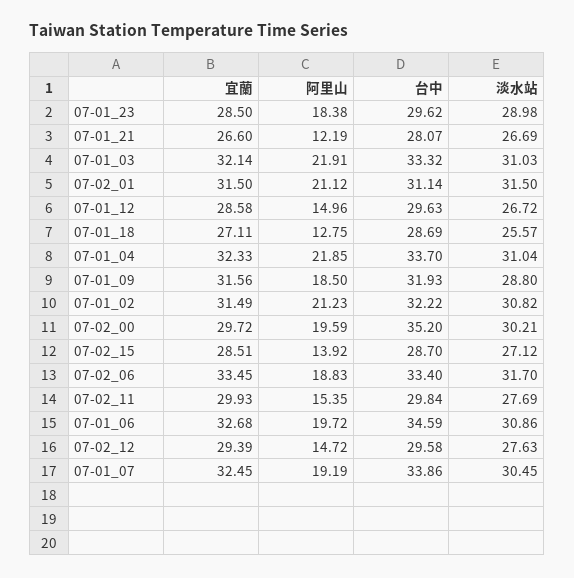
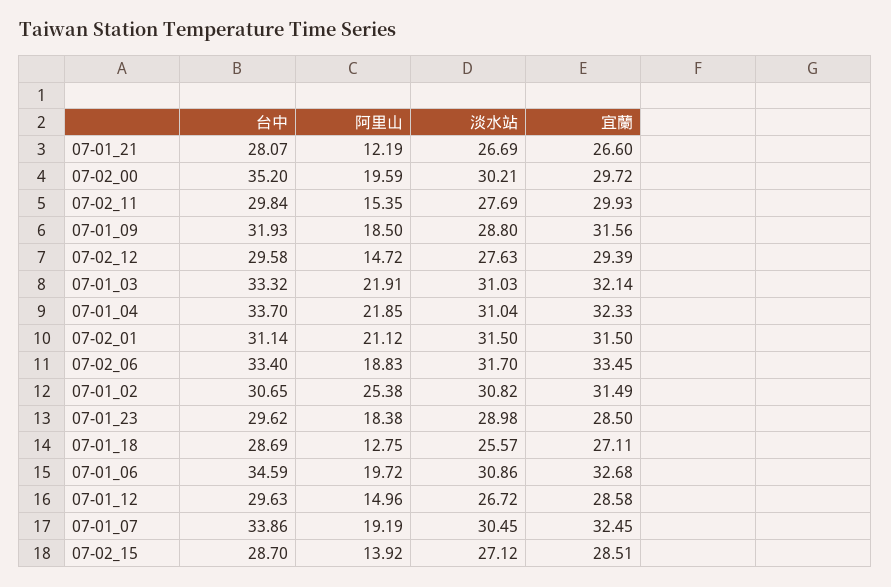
阿里山, 07-01_02: 21.23 -> 25.38
台中, 07-01_02: 32.22 -> 30.65

